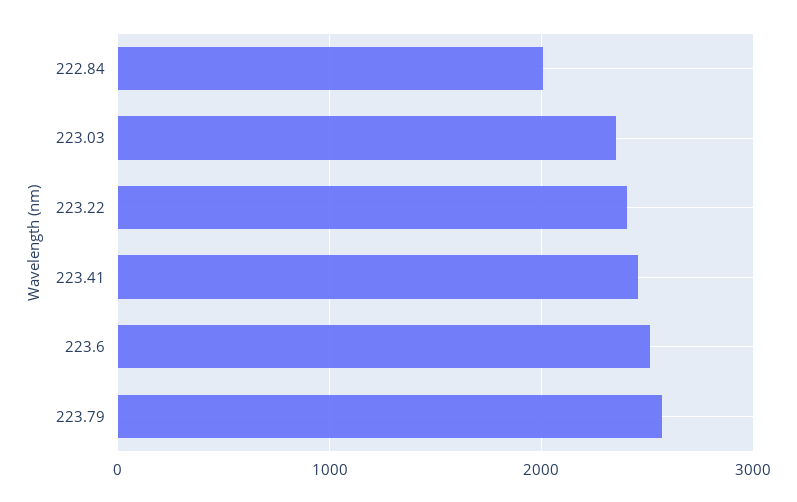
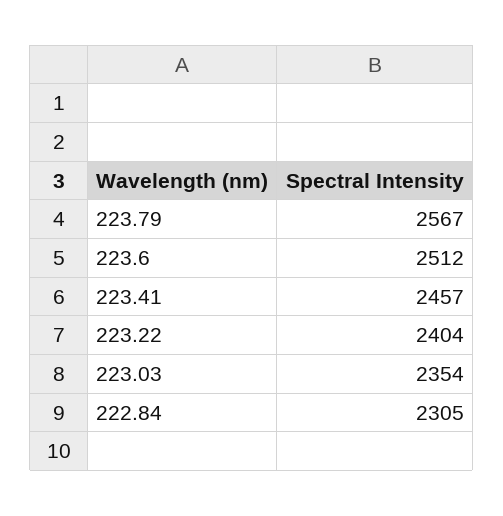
222.84: 2000 -> 2305

